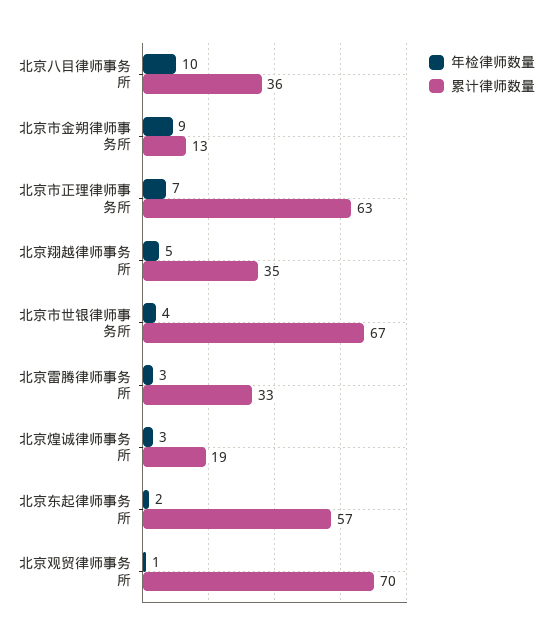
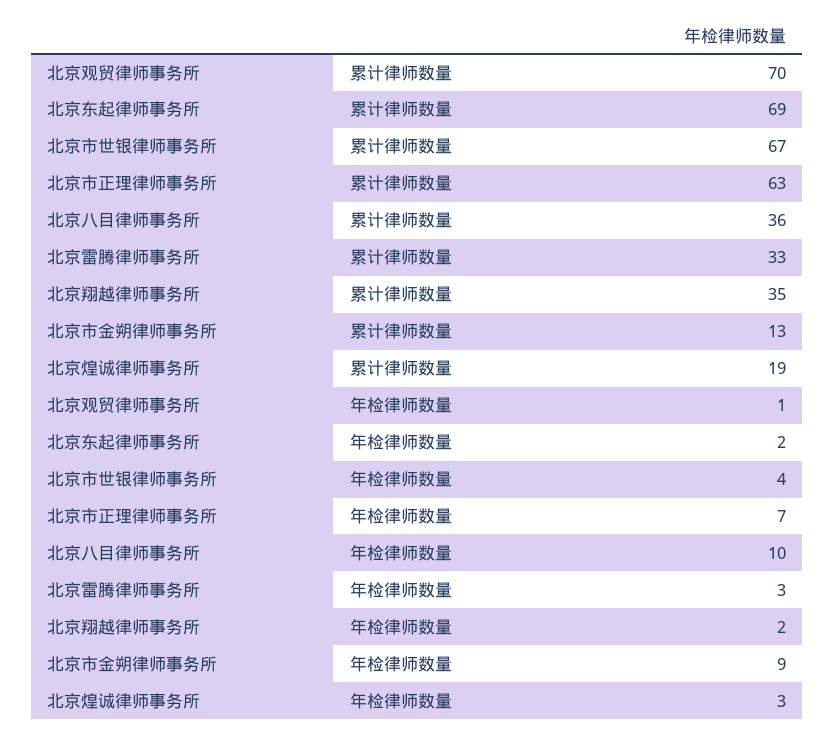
年检律师数量, 北京翔越律师事务所: 5 -> 2
累计律师数量, 北京东起律师事务所: 57 -> 69

